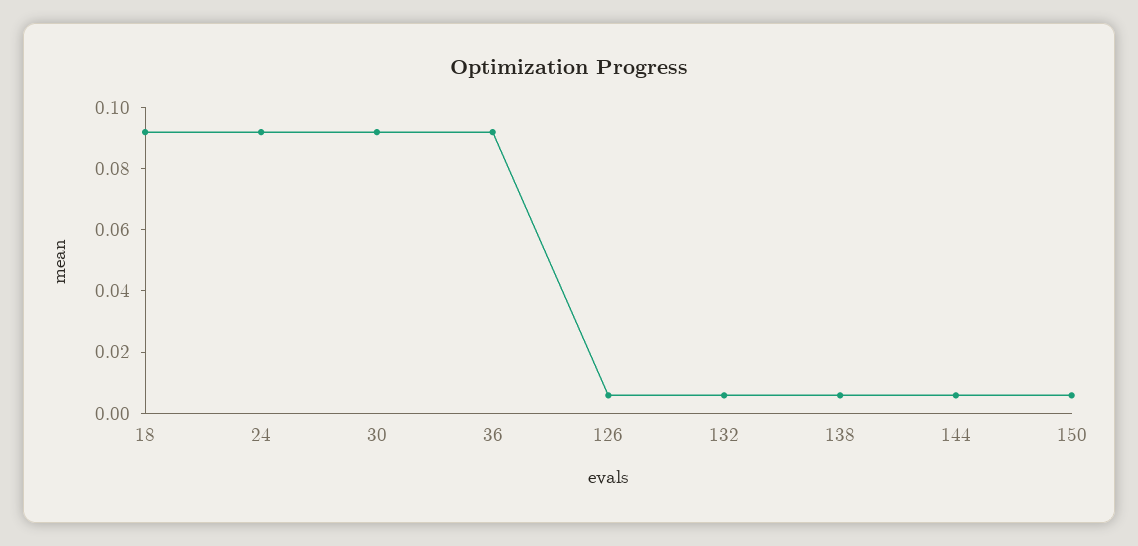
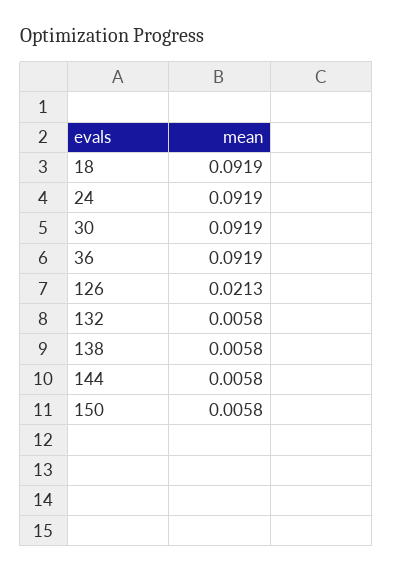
126: 0.005 -> 0.0213

